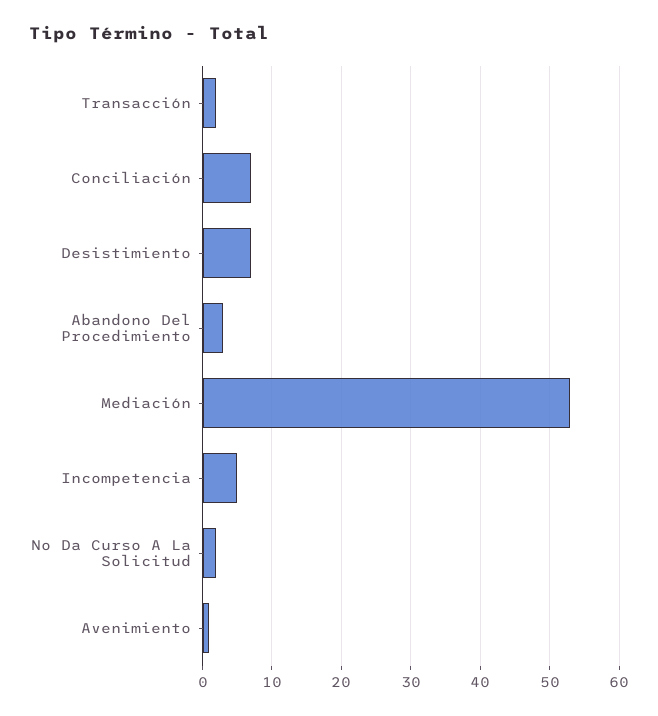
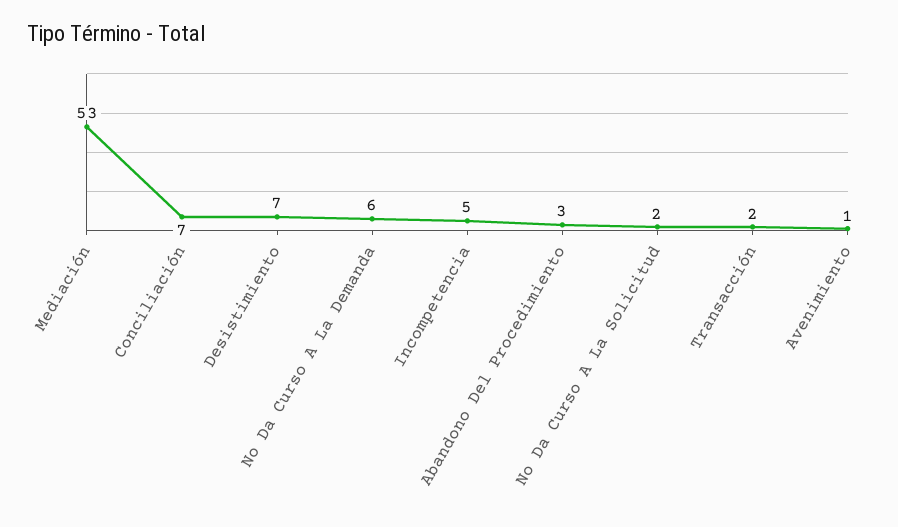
No Da Curso A La Demanda: none -> 6

